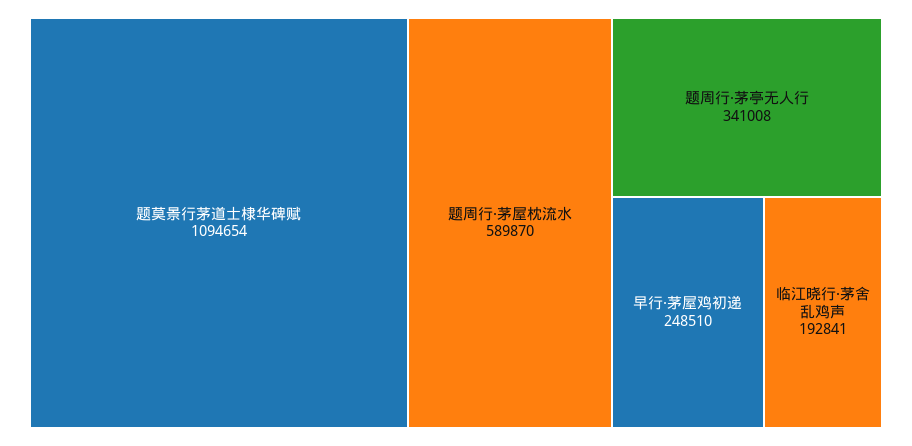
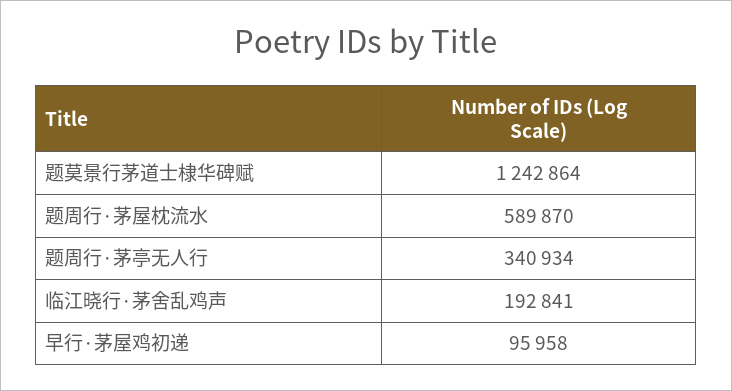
题莫景行茅道士棣华碑赋: 1094654 -> 1242864
题周行·茅亭无人行: 341008 -> 340934
早行·茅屋鸡初递: 248510 -> 95958

